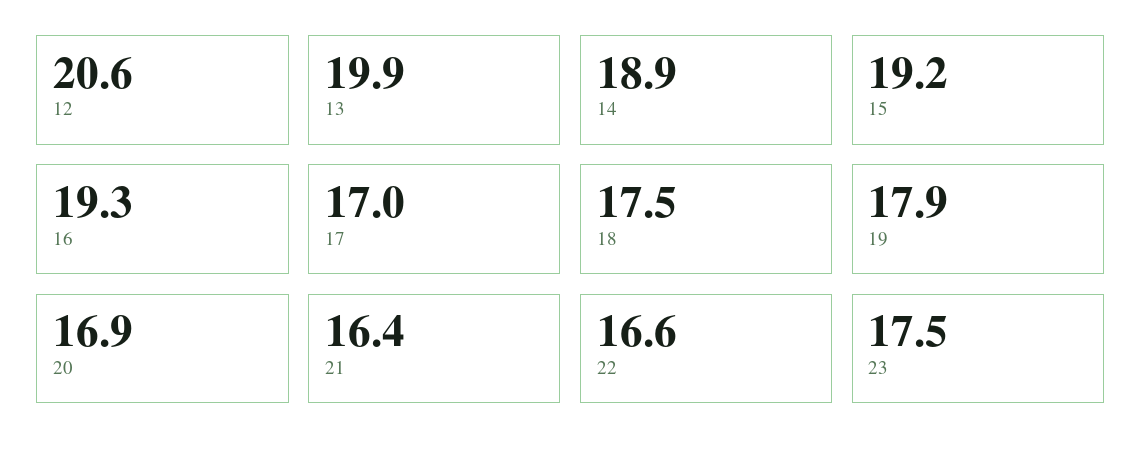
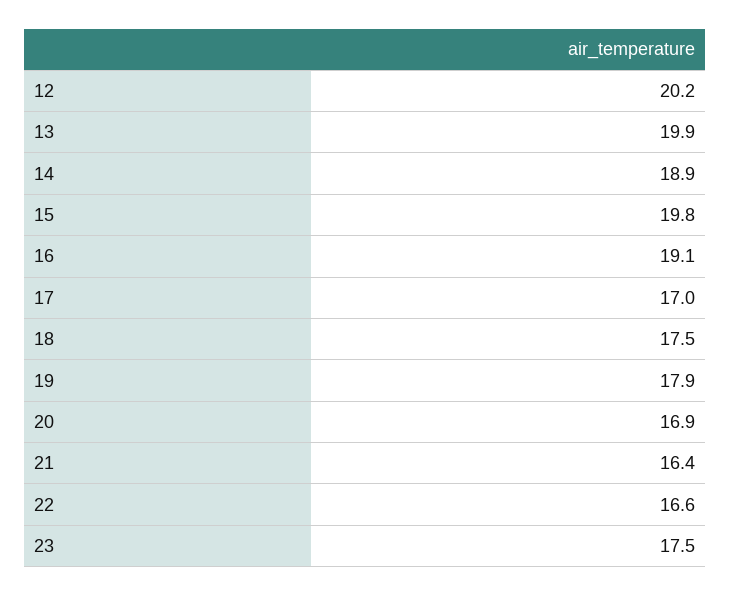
12: 20.6 -> 20.2
15: 19.2 -> 19.8
16: 19.3 -> 19.1

